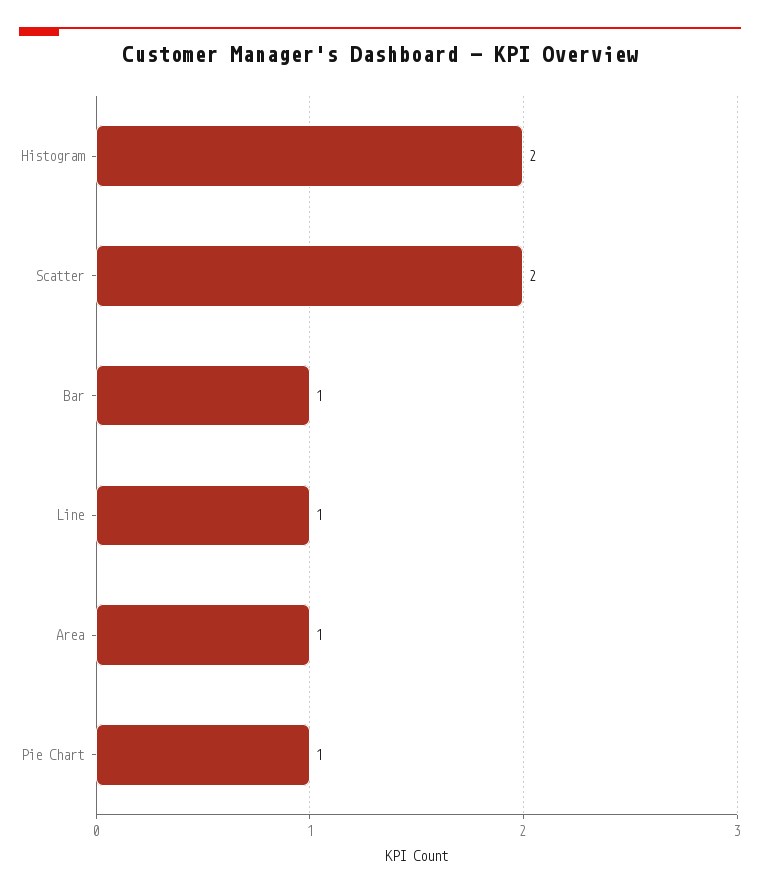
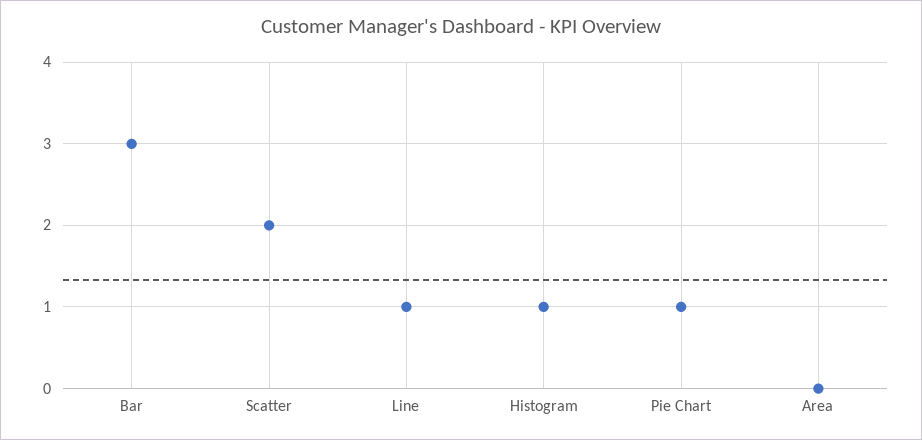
Histogram: 2 -> 1
Bar: 1 -> 3
Area: 1 -> 0

